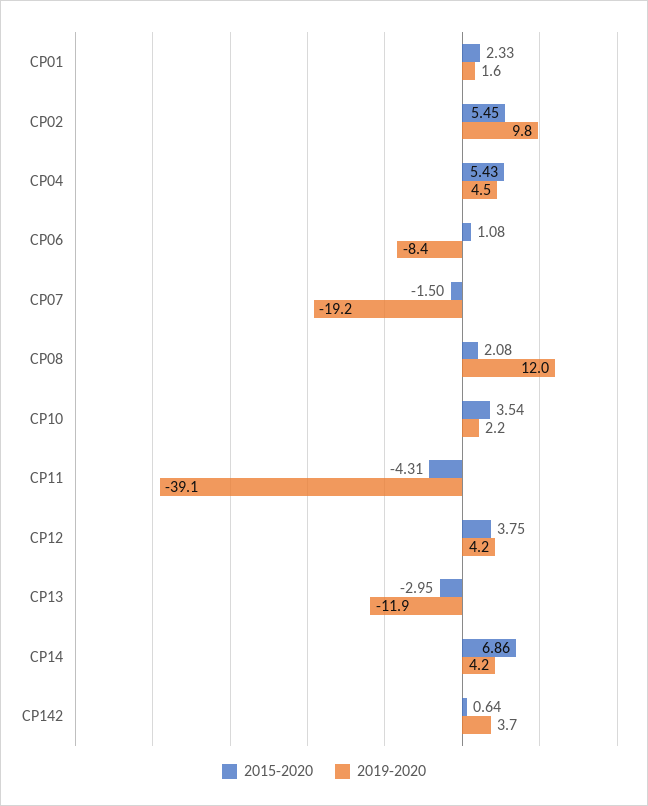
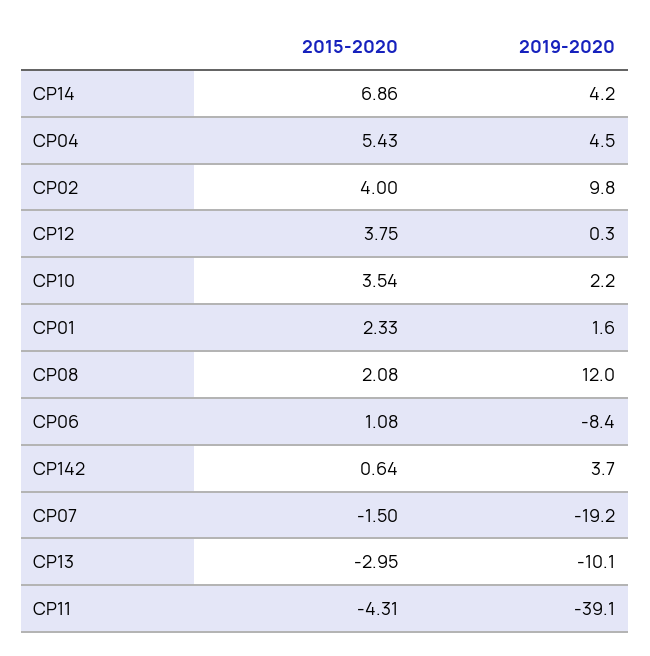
2015-2020, CP02: 5.45 -> 4
2019-2020, CP12: 4.2 -> 0.3
2019-2020, CP13: -11.9 -> -10.1

